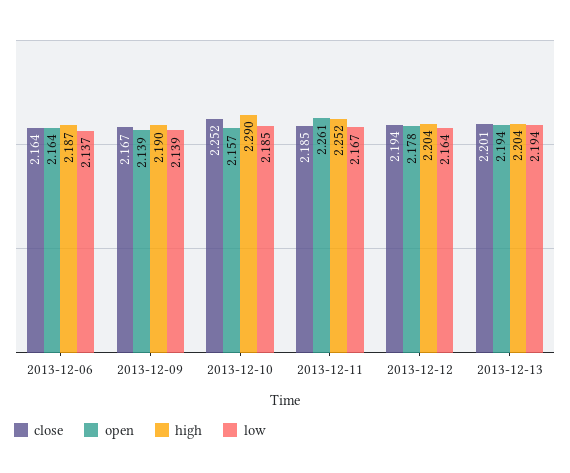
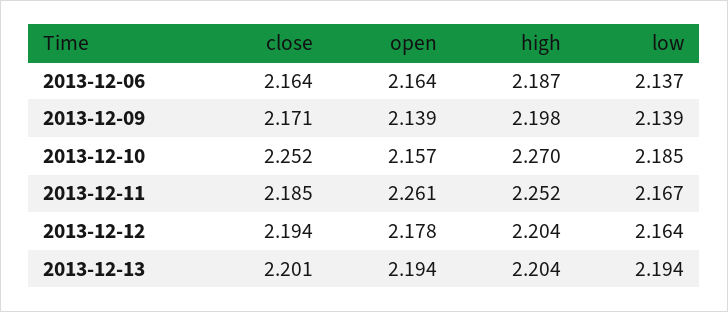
close, 2013-12-09: 2.167 -> 2.171
high, 2013-12-09: 2.19 -> 2.198
high, 2013-12-10: 2.29 -> 2.27

